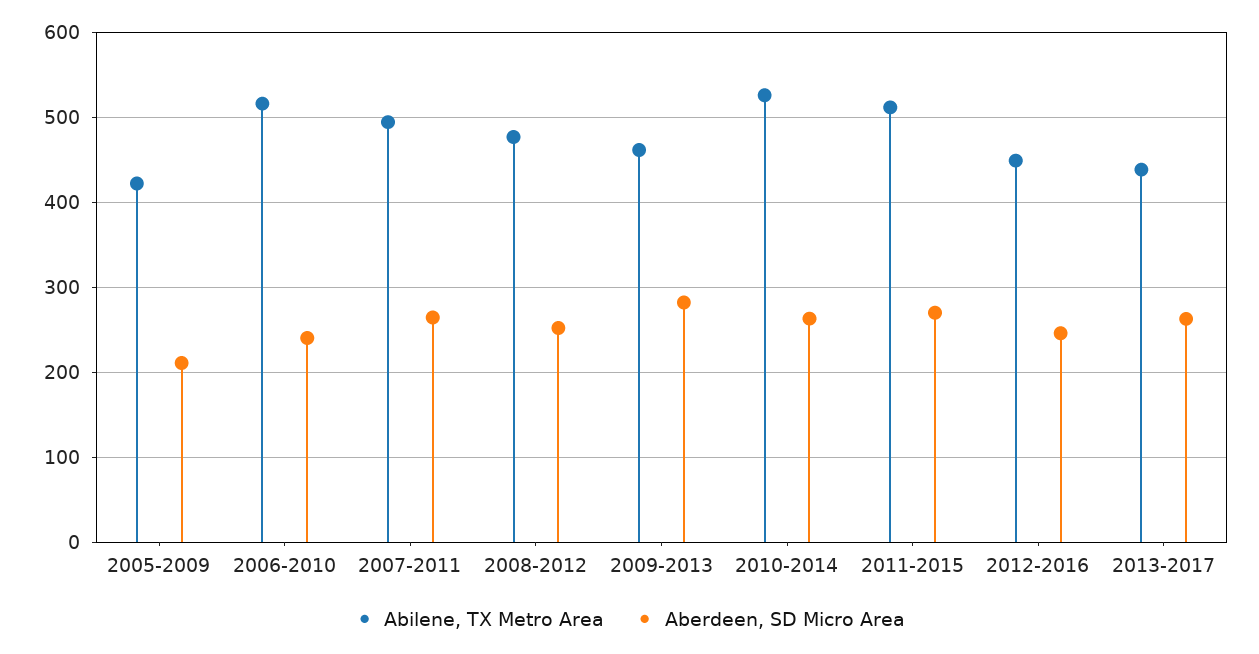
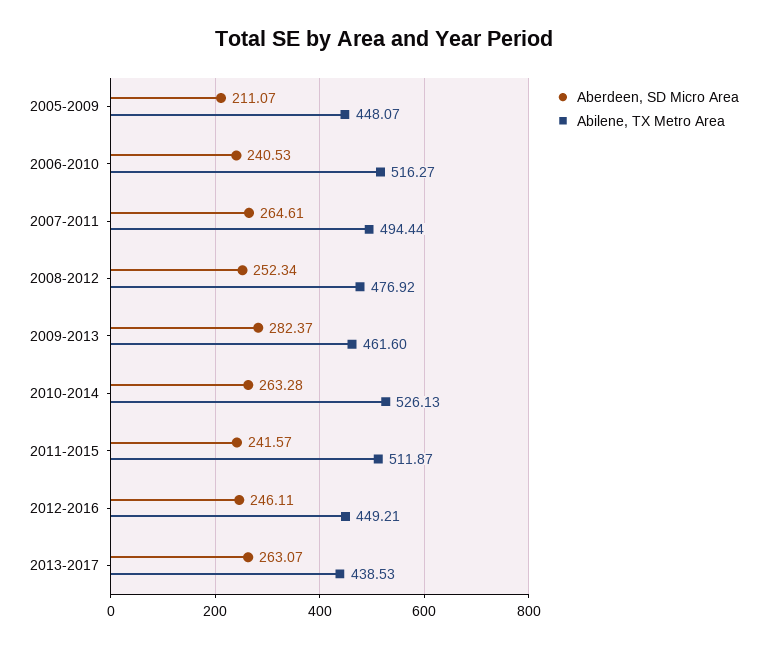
Abilene, TX Metro Area, 2005-2009: 420 -> 448.07
Aberdeen, SD Micro Area, 2011-2015: 270 -> 241.57

